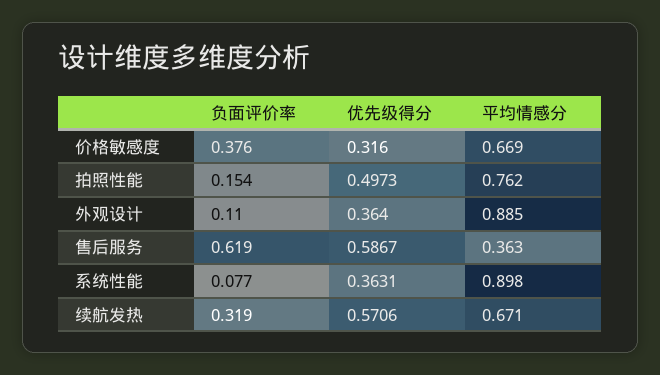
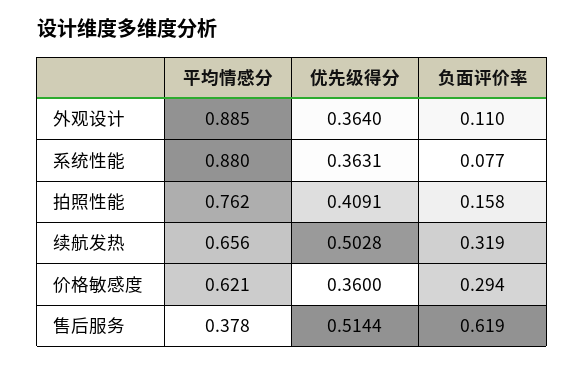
负面评价率, 价格敏感度: 0.376 -> 0.294
优先级得分, 价格敏感度: 0.316 -> 0.36
平均情感分, 价格敏感度: 0.669 -> 0.621
负面评价率, 拍照性能: 0.154 -> 0.158
优先级得分, 拍照性能: 0.4973 -> 0.4091
优先级得分, 售后服务: 0.5867 -> 0.5144
平均情感分, 售后服务: 0.363 -> 0.378
平均情感分, 系统性能: 0.898 -> 0.88
优先级得分, 续航发热: 0.5706 -> 0.5028
平均情感分, 续航发热: 0.671 -> 0.656

